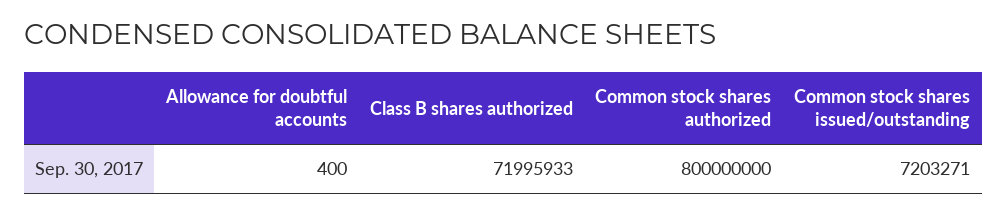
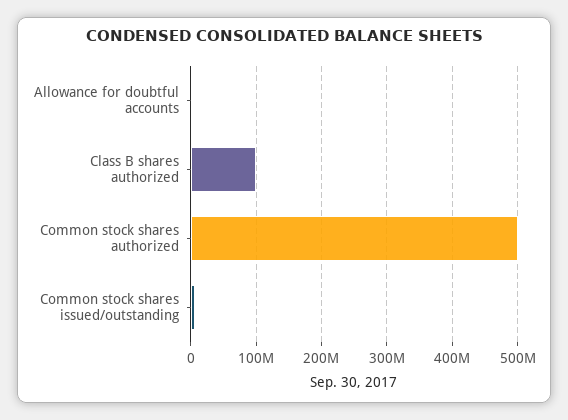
Class B shares authorized: 71995933 -> 100000000
Common stock shares authorized: 800000000 -> 500000000

